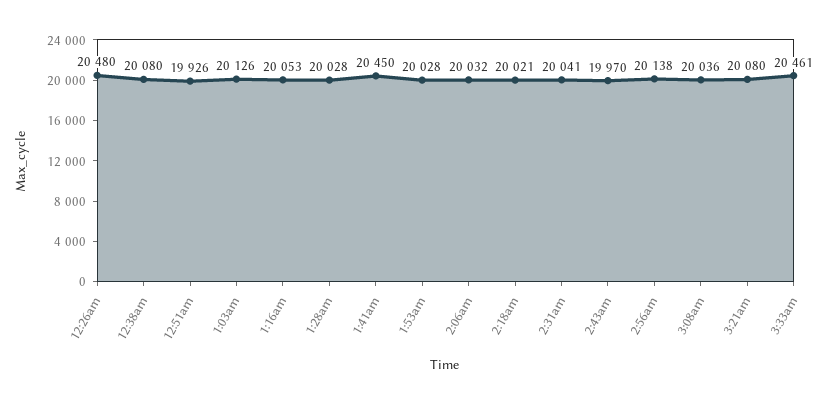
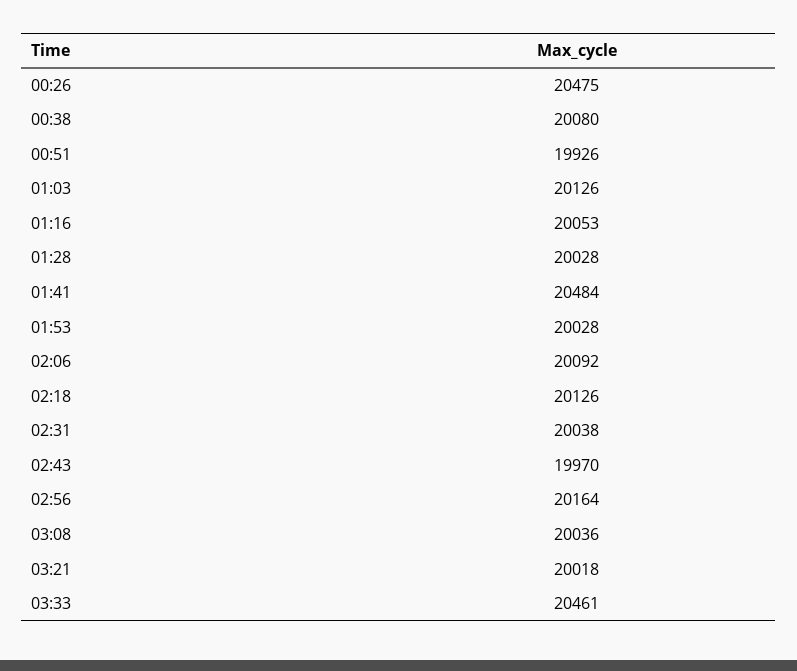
12:26am: 20480 -> 20475
1:41am: 20450 -> 20484
2:06am: 20032 -> 20092
2:18am: 20021 -> 20126
2:31am: 20041 -> 20038
2:56am: 20138 -> 20164
3:21am: 20080 -> 20018

